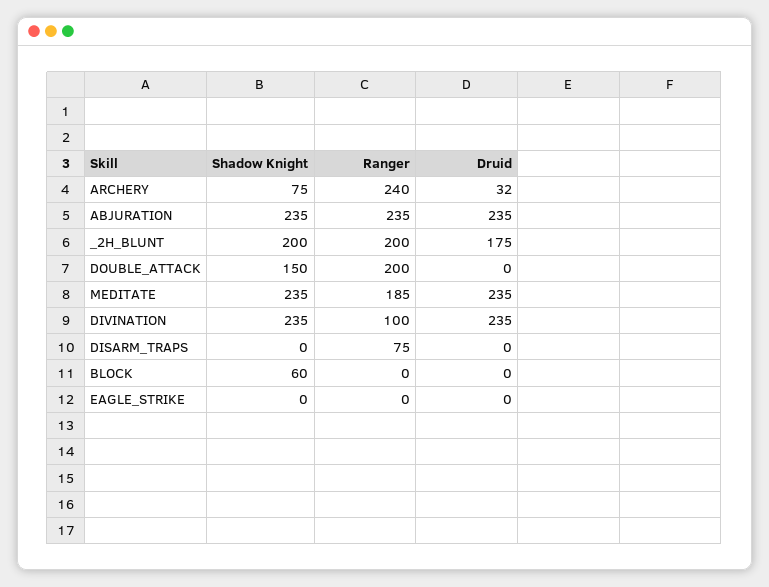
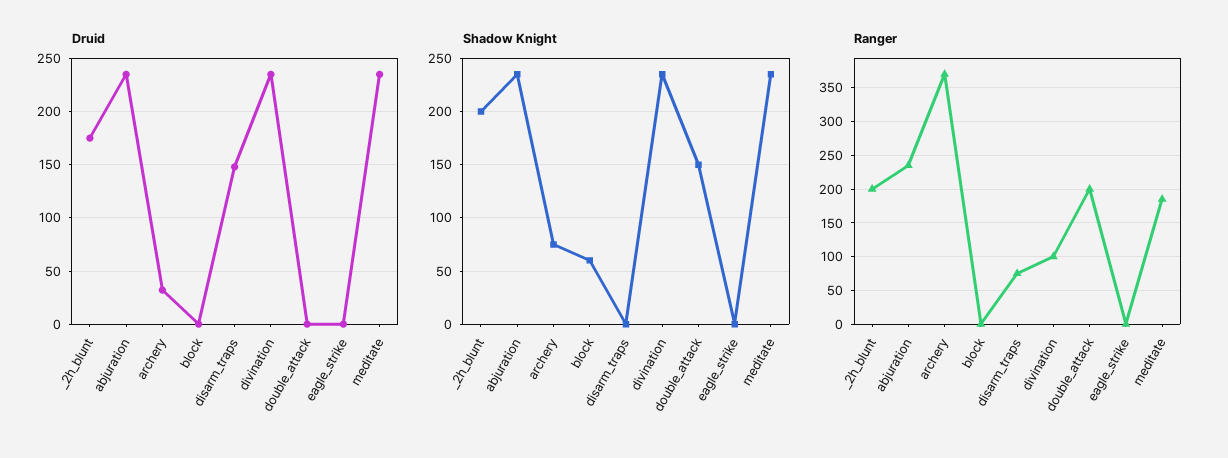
Ranger, ARCHERY: 240 -> 370
Druid, DISARM_TRAPS: 0 -> 150

